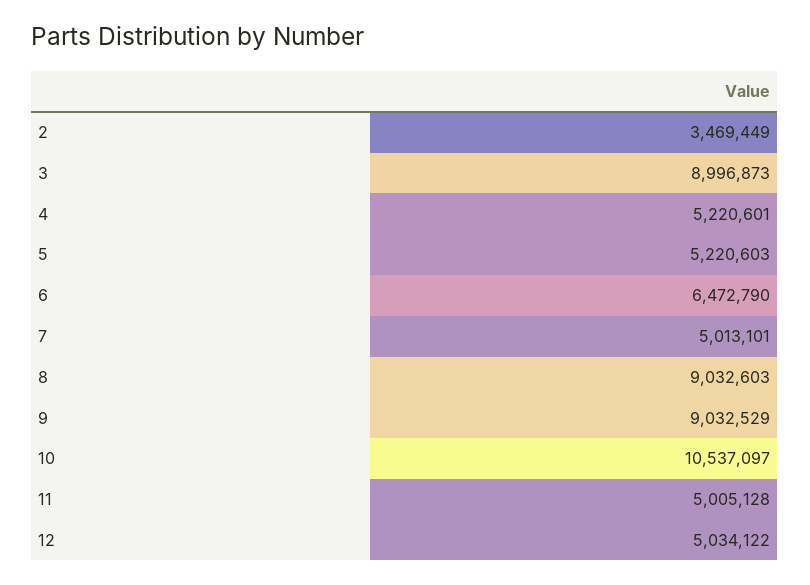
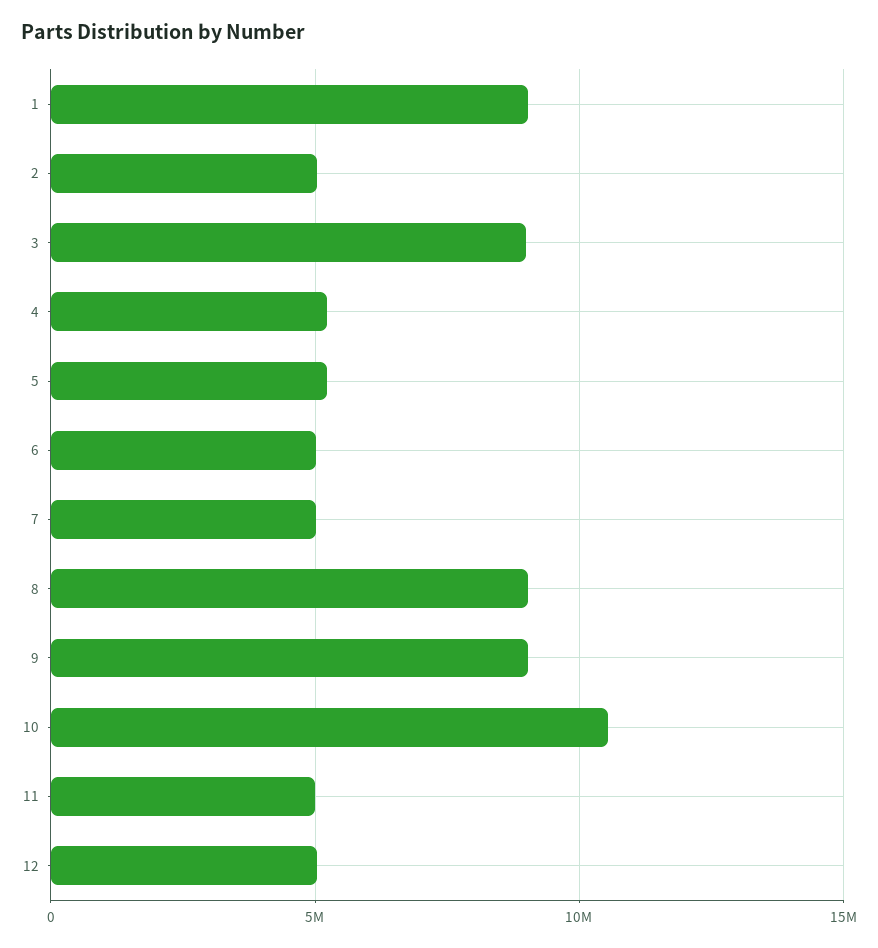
2: 3469449 -> 5000000
6: 6472790 -> 5000000
1: none -> 9000000

